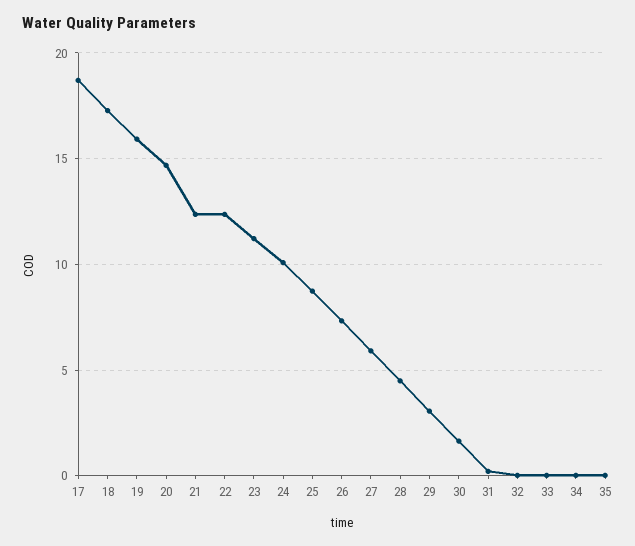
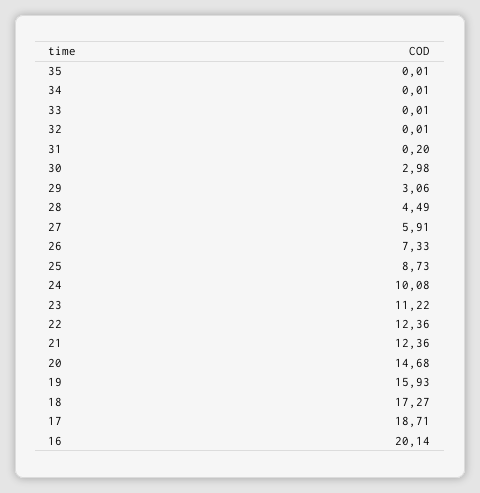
30: 1.5 -> 2.98
16: none -> 20.14

